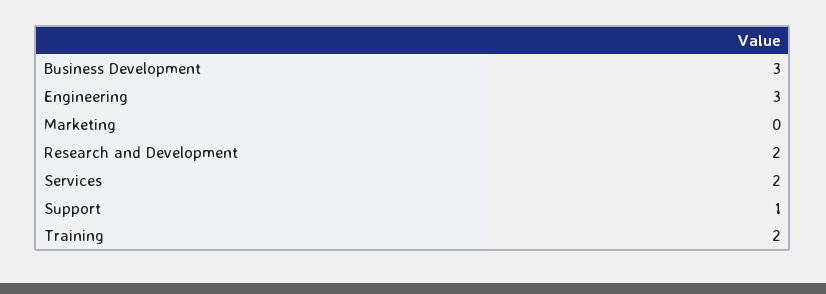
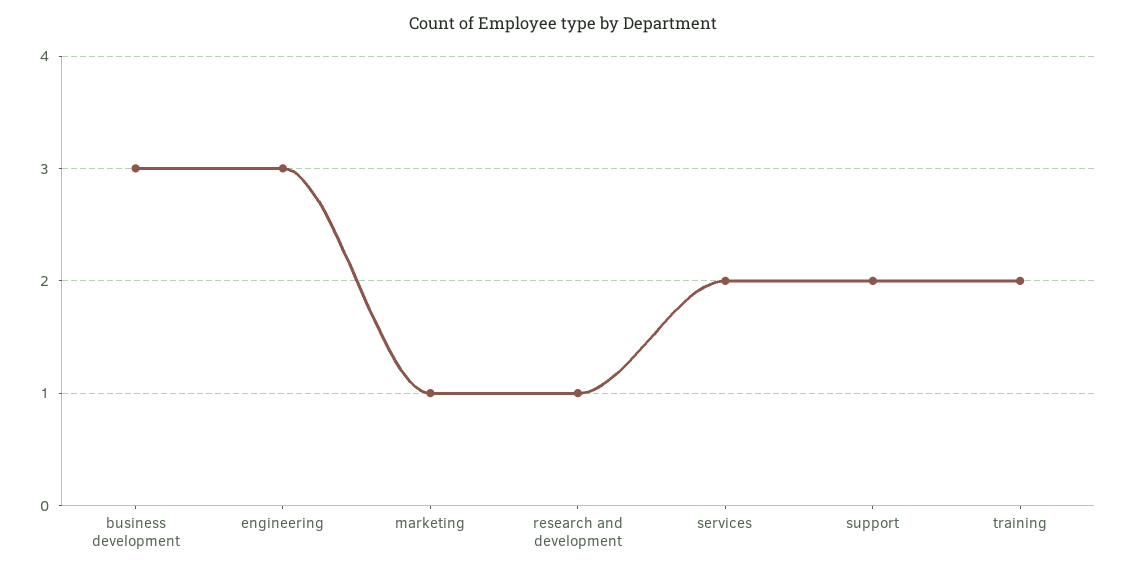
Marketing: 0 -> 1
Research and Development: 2 -> 1
Support: 1 -> 2

